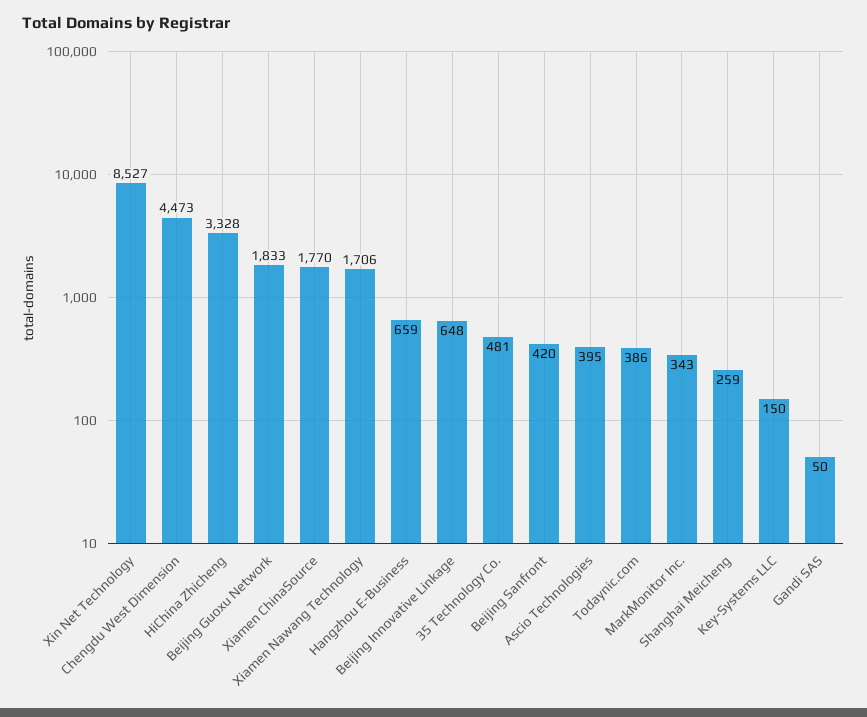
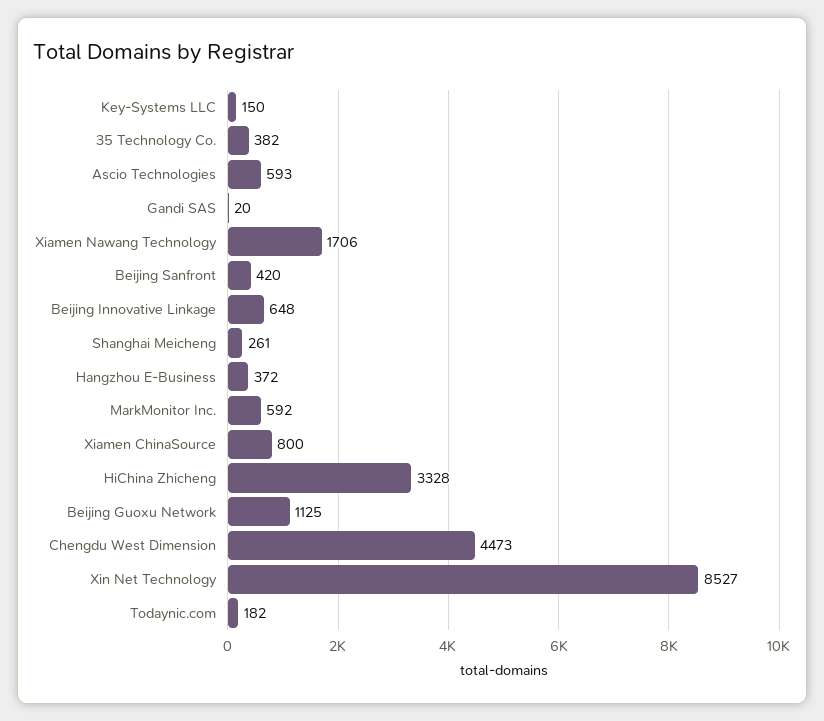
Beijing Guoxu Network: 1833 -> 1125
Xiamen ChinaSource: 1770 -> 800
Hangzhou E-Business: 659 -> 372
35 Technology Co.: 481 -> 382
Ascio Technologies: 395 -> 593
Todaynic.com: 386 -> 182
MarkMonitor Inc.: 343 -> 592
Shanghai Meicheng: 259 -> 261
Gandi SAS: 50 -> 20

